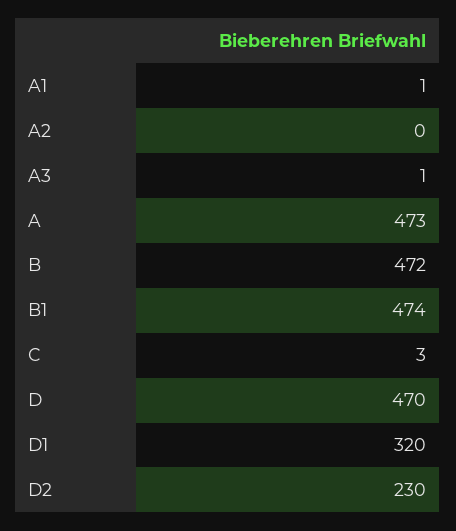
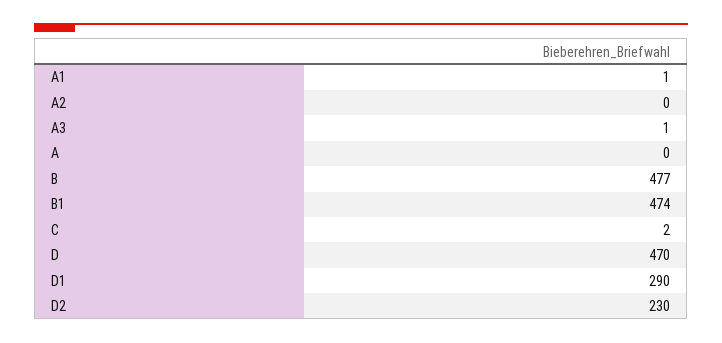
A: 473 -> 0
B: 472 -> 477
C: 3 -> 2
D1: 320 -> 290

